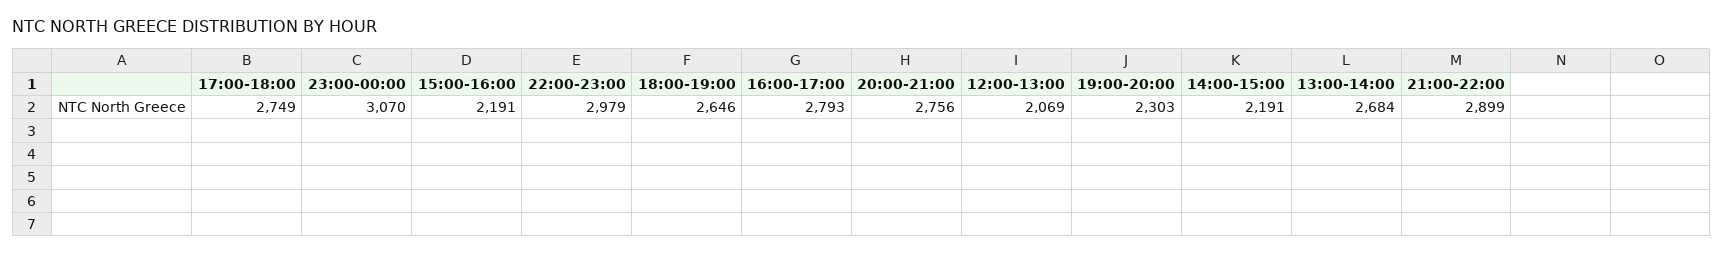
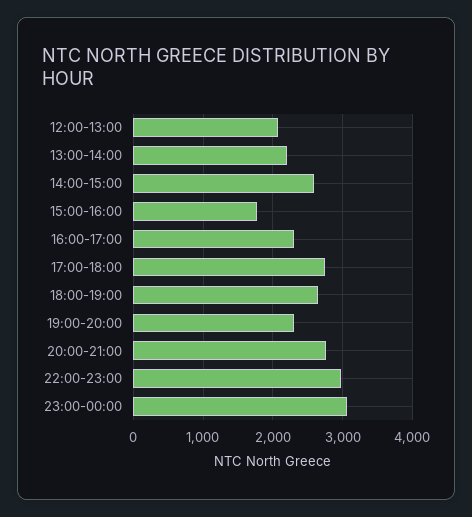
15:00-16:00: 2191 -> 1800
16:00-17:00: 2793 -> 2300
14:00-15:00: 2191 -> 2600
13:00-14:00: 2684 -> 2200
21:00-22:00: 2899 -> none

